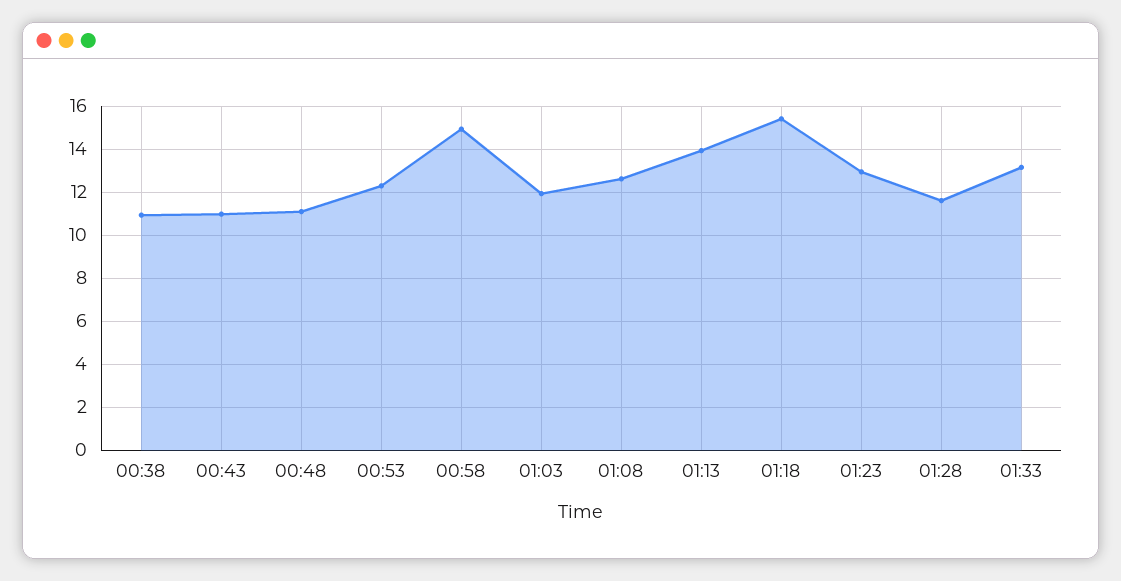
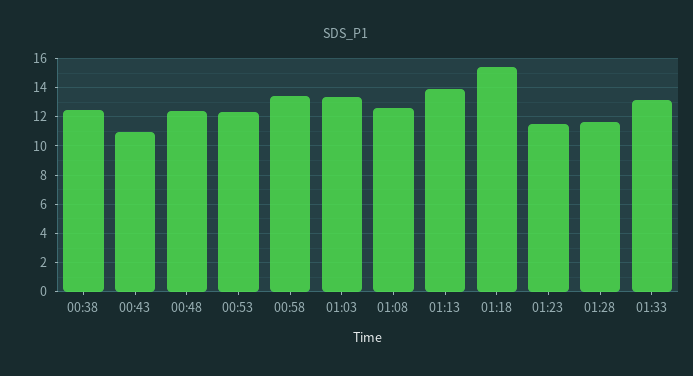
00:38: 11 -> 12.5
00:48: 11 -> 12.5
00:58: 15 -> 13.5
01:03: 12 -> 13.5
01:23: 13 -> 11.5

